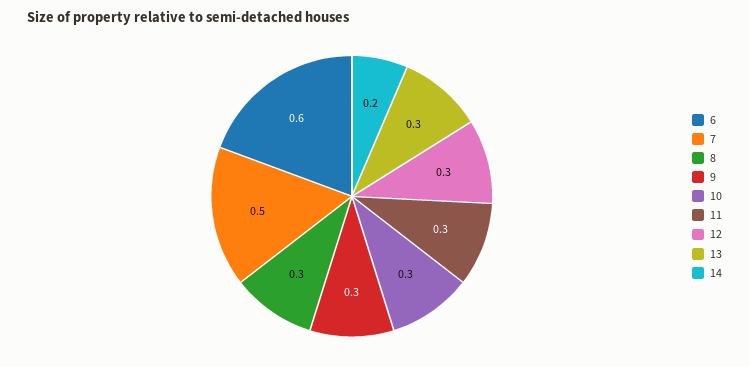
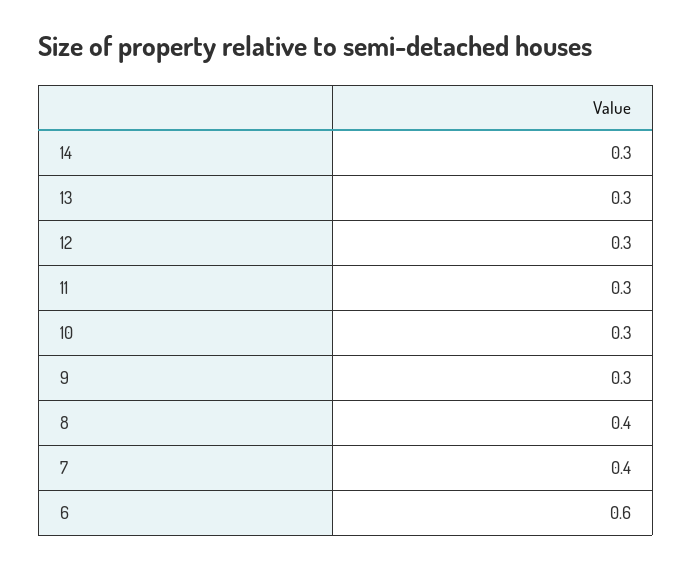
7: 0.5 -> 0.4
8: 0.3 -> 0.4
14: 0.2 -> 0.3

